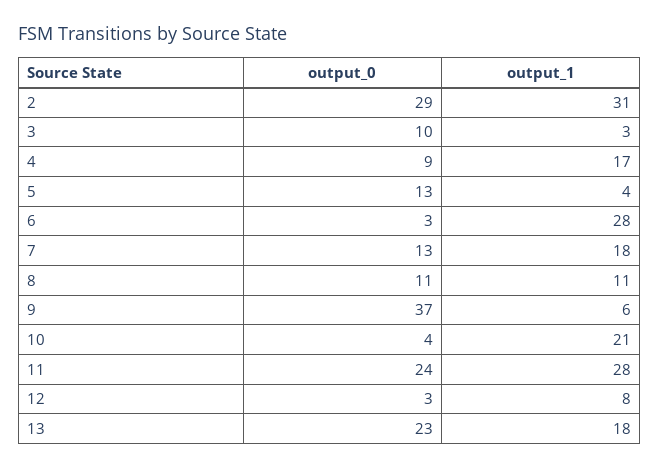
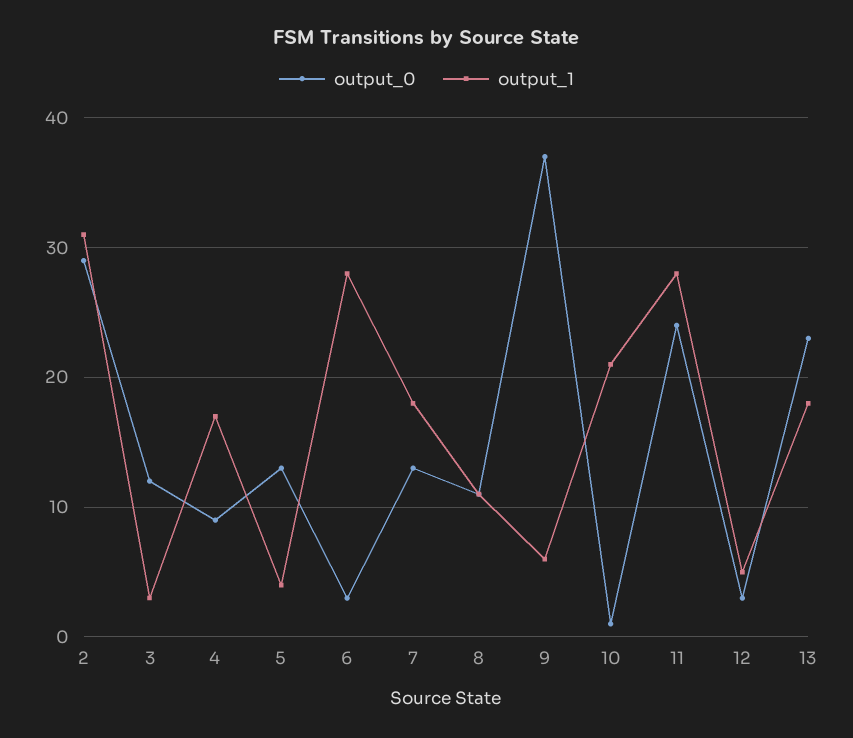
output_0, 3: 10 -> 12
output_0, 10: 4 -> 1
output_1, 12: 8 -> 5

